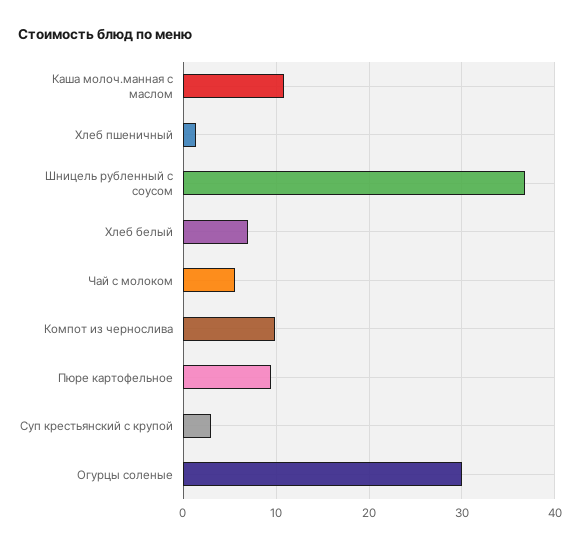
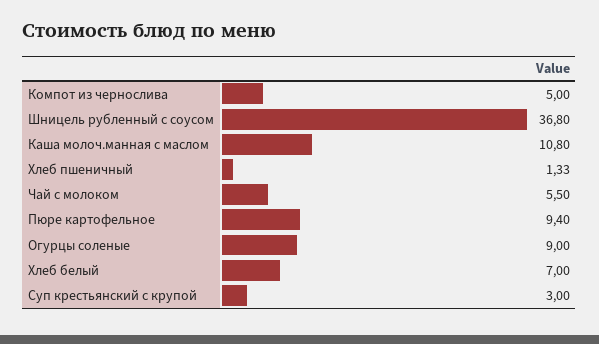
Компот из чернослива: 10 -> 5
Огурцы соленые: 30 -> 9

